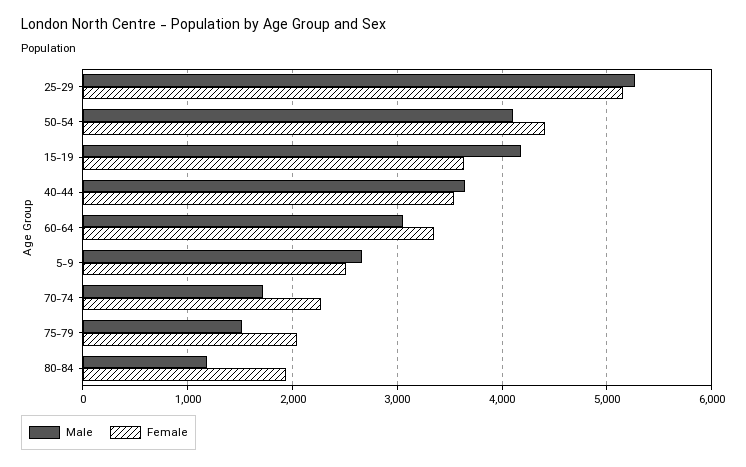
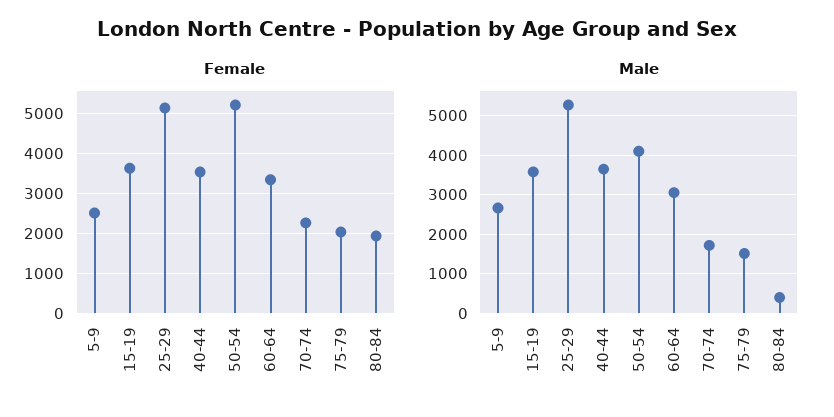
Female, 50-54: 4400 -> 5200
Male, 15-19: 4200 -> 3600
Male, 80-84: 1200 -> 400

